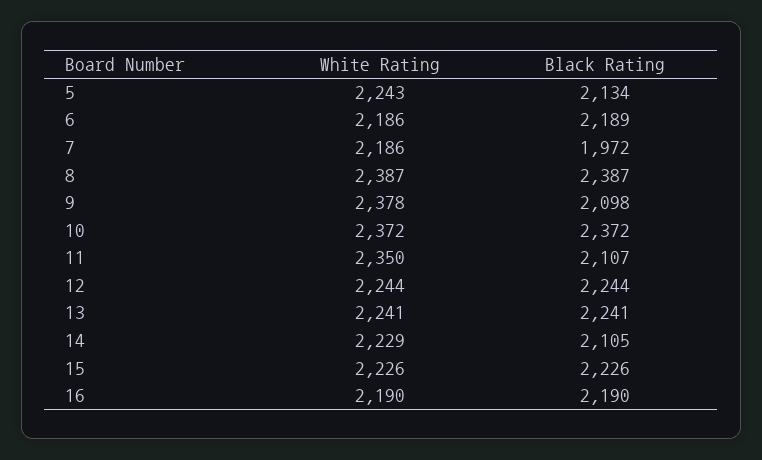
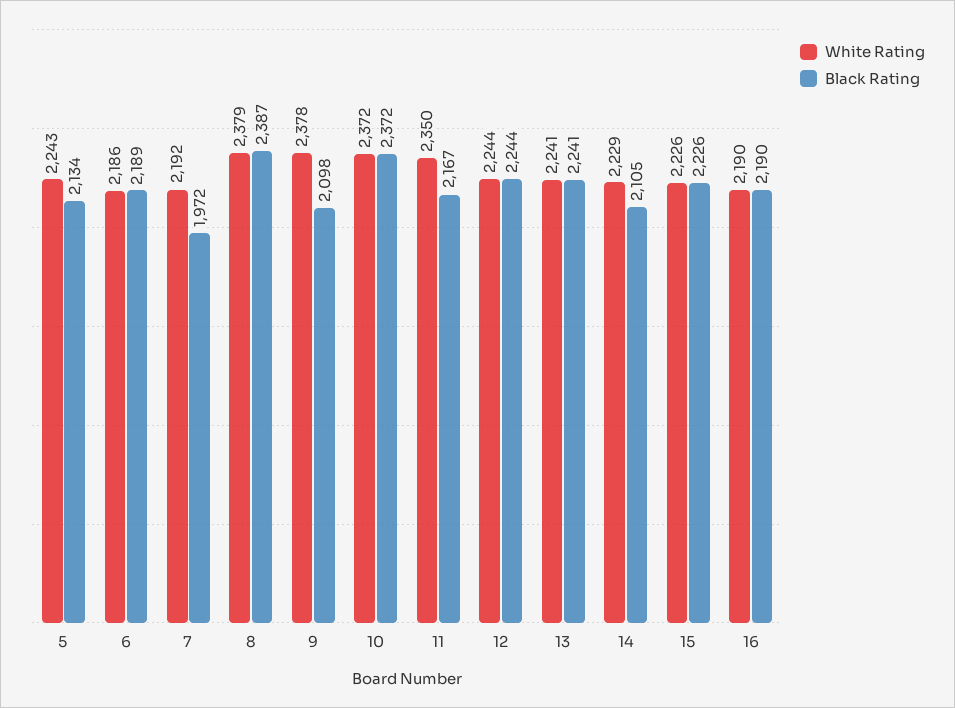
White Rating, 7: 2186 -> 2192
White Rating, 8: 2387 -> 2379
Black Rating, 11: 2107 -> 2167

